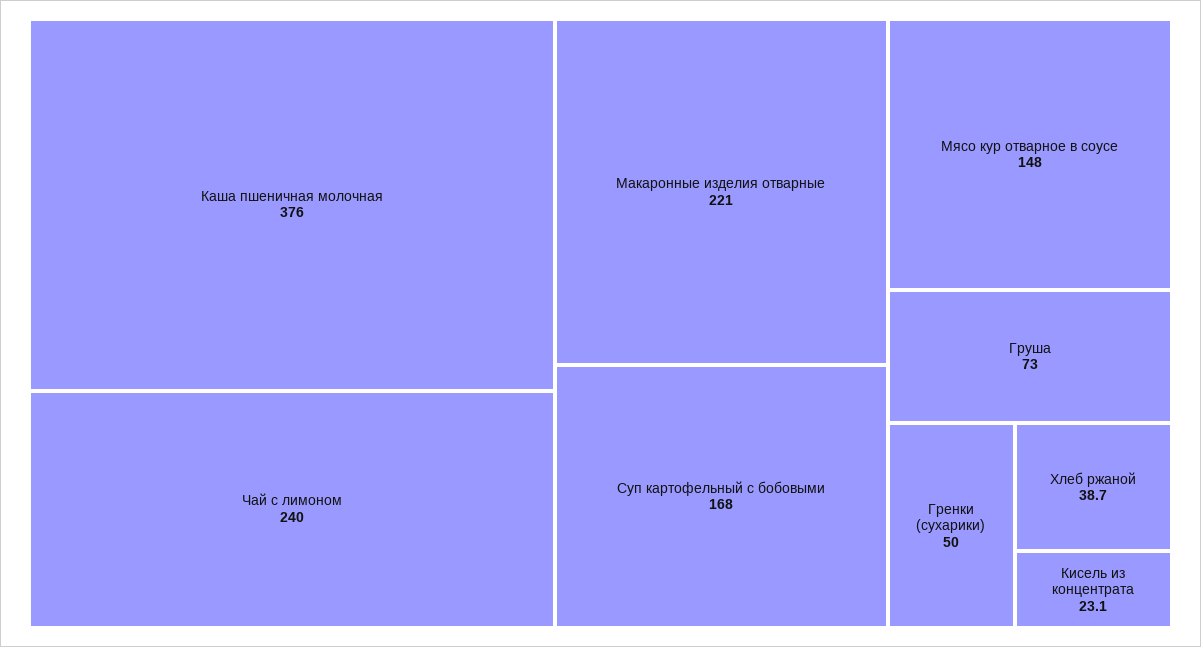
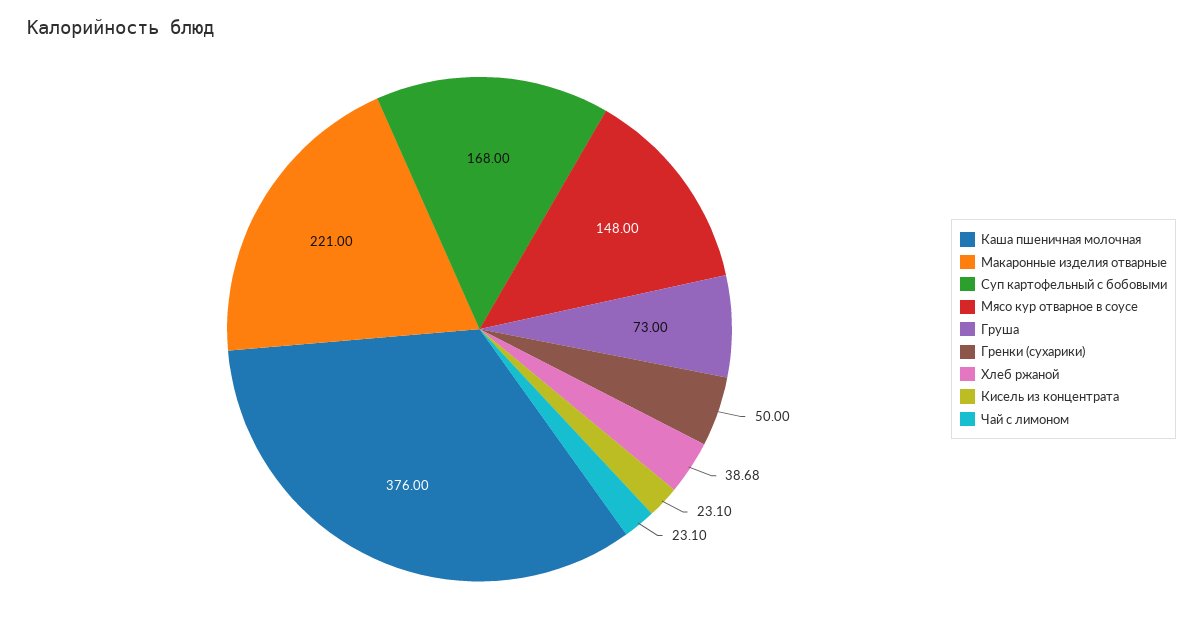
Чай с лимоном: 240 -> 23.1

